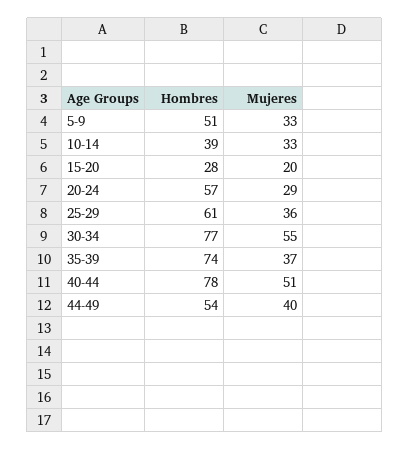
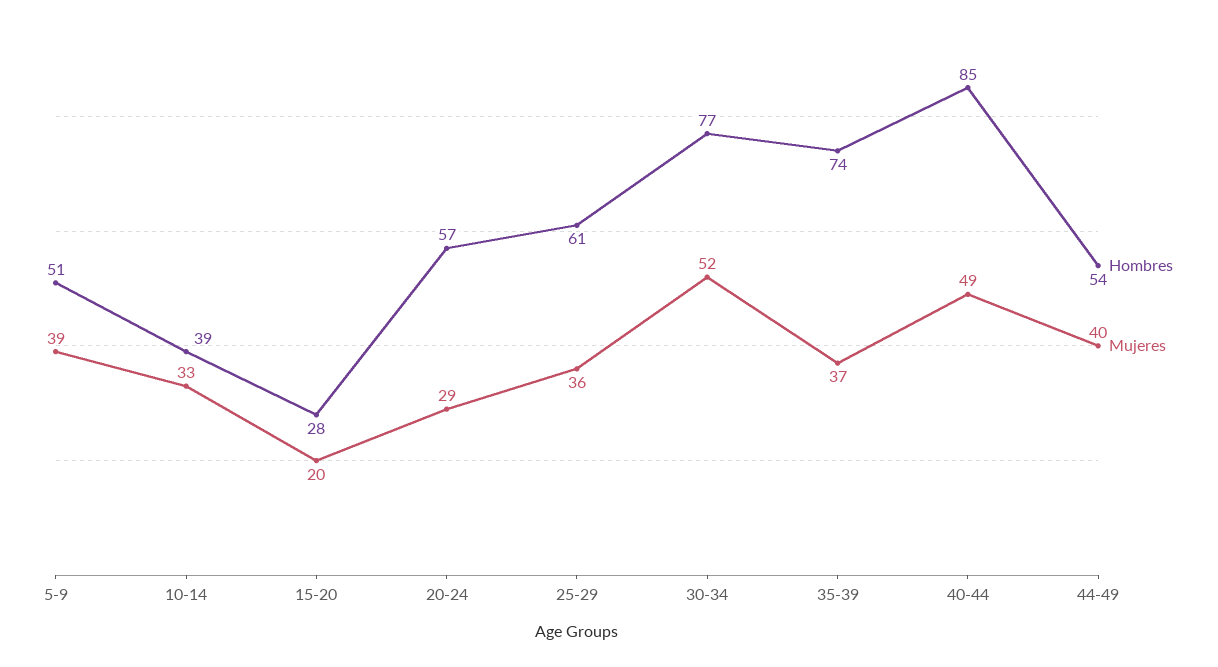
Mujeres, 5-9: 33 -> 39
Mujeres, 30-34: 55 -> 52
Hombres, 40-44: 78 -> 85
Mujeres, 40-44: 51 -> 49

